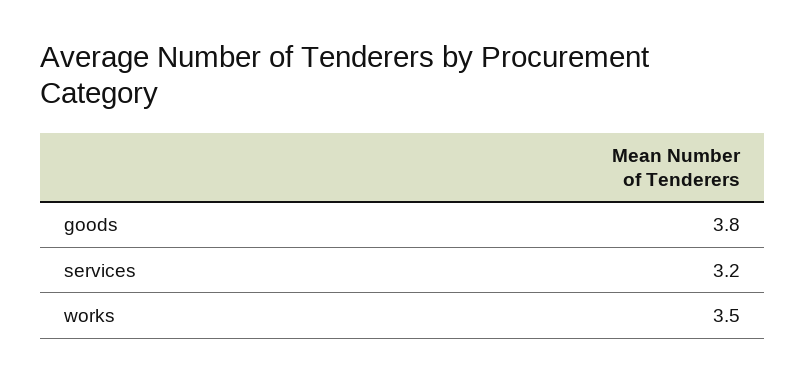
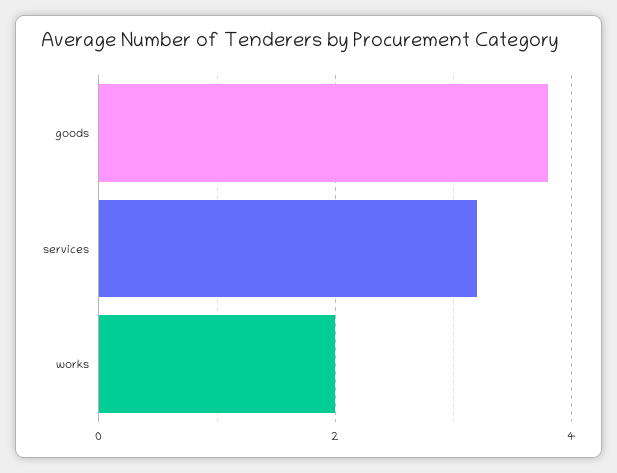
works: 3.5 -> 2

